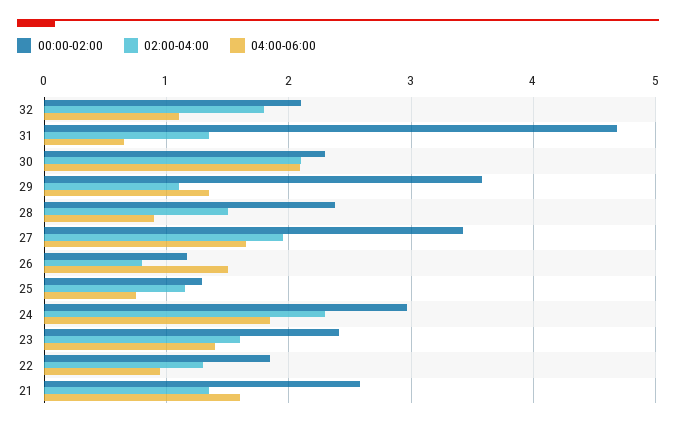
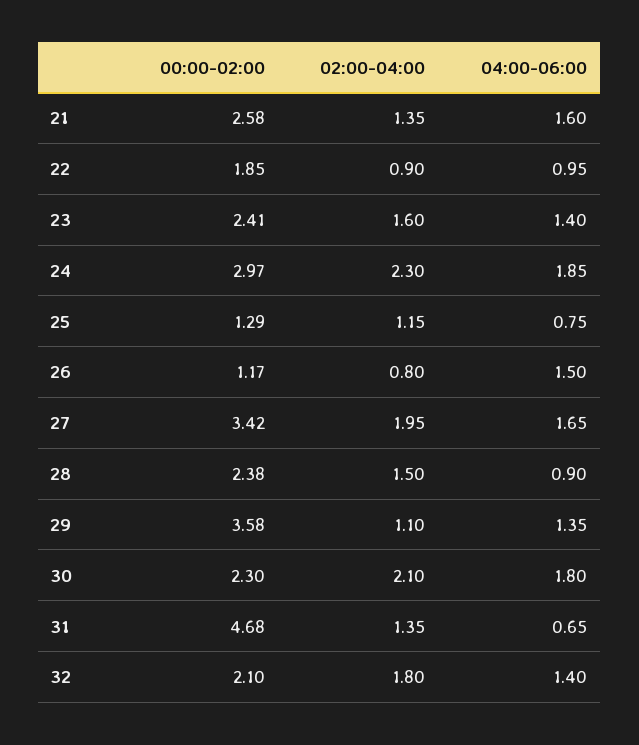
04:00-06:00, 32: 1.1 -> 1.4
04:00-06:00, 30: 2.1 -> 1.8
02:00-04:00, 22: 1.3 -> 0.9

